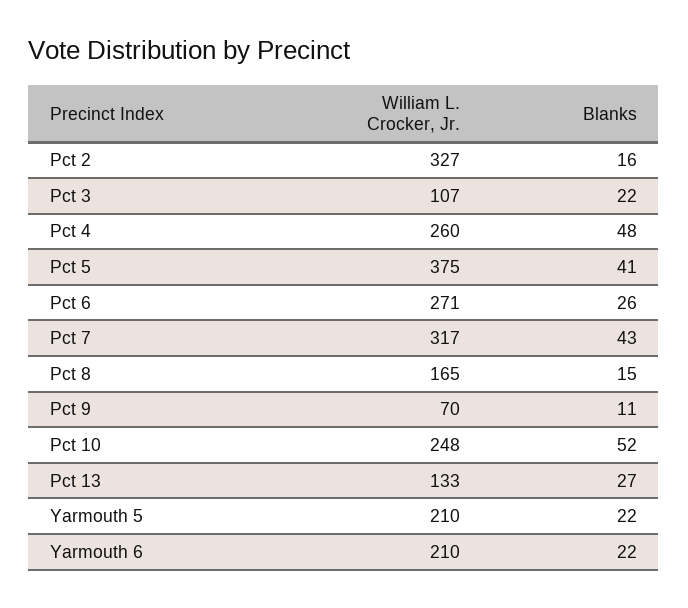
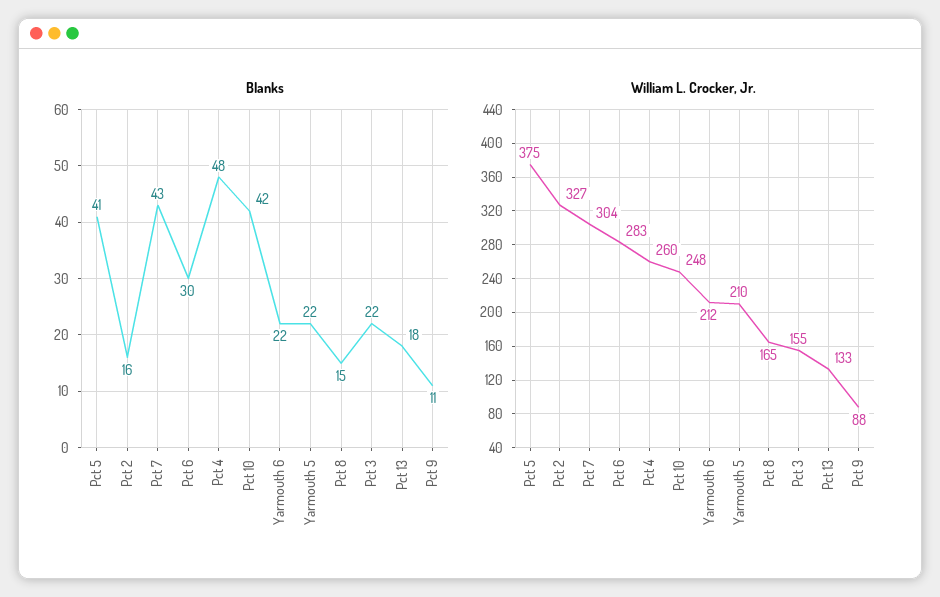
William L. Crocker, Jr., Pct 3: 107 -> 155
William L. Crocker, Jr., Pct 6: 271 -> 283
Blanks, Pct 6: 26 -> 30
William L. Crocker, Jr., Pct 7: 317 -> 304
William L. Crocker, Jr., Pct 9: 70 -> 88
Blanks, Pct 10: 52 -> 42
Blanks, Pct 13: 27 -> 18
William L. Crocker, Jr., Yarmouth 6: 210 -> 212

